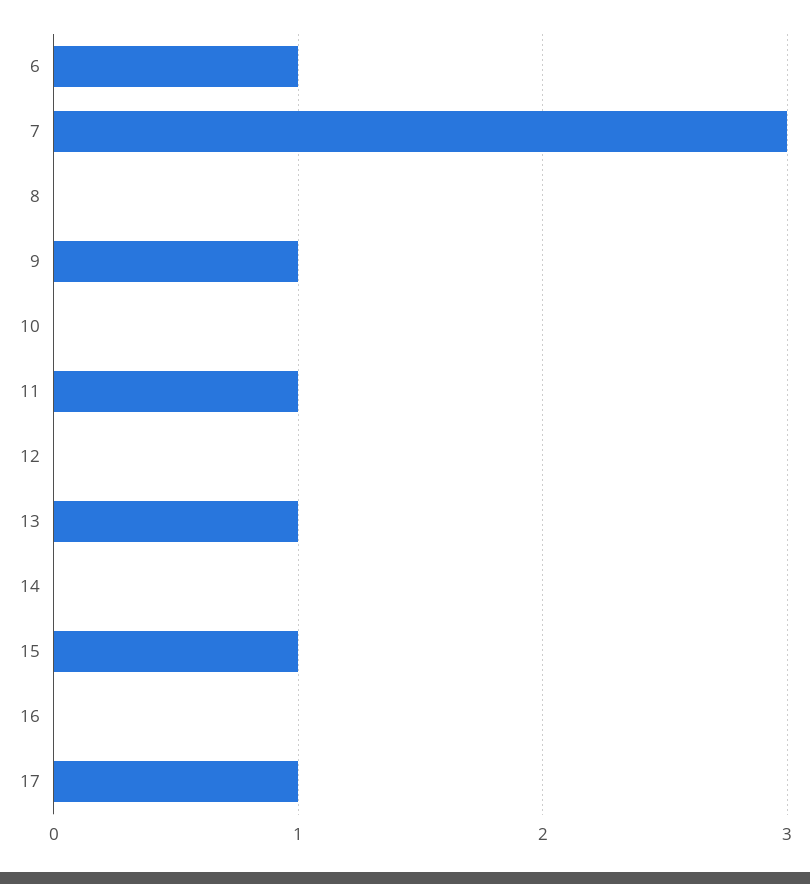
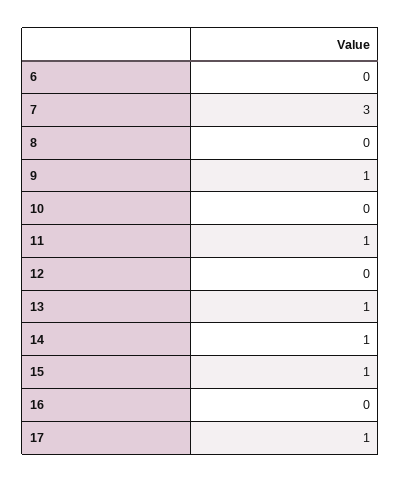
6: 1 -> 0
14: 0 -> 1

